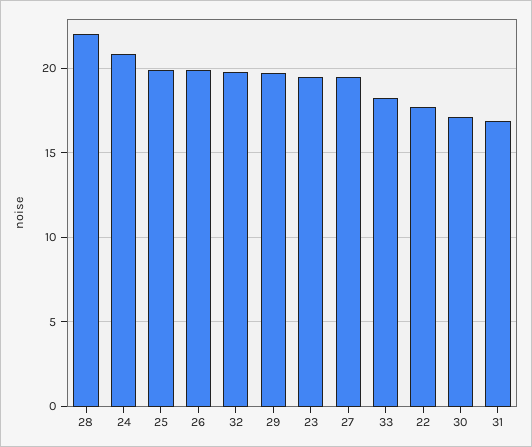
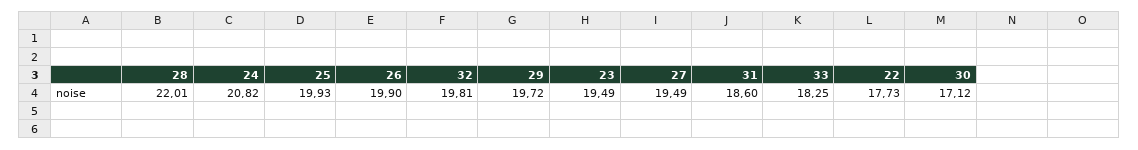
31: 17 -> 18.6

